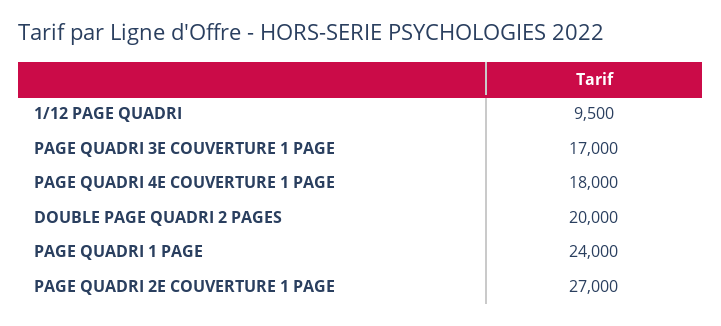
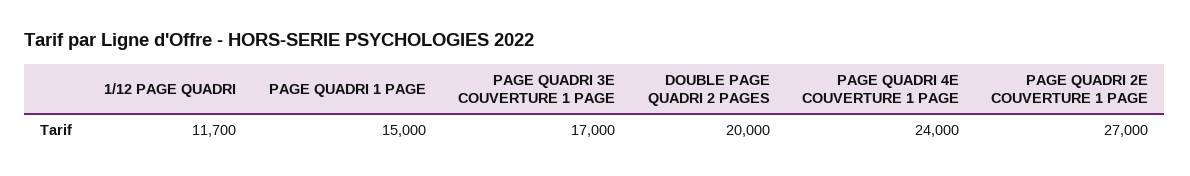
1/12 PAGE QUADRI: 9500 -> 11700
PAGE QUADRI 4E COUVERTURE 1 PAGE: 18000 -> 24000
PAGE QUADRI 1 PAGE: 24000 -> 15000

